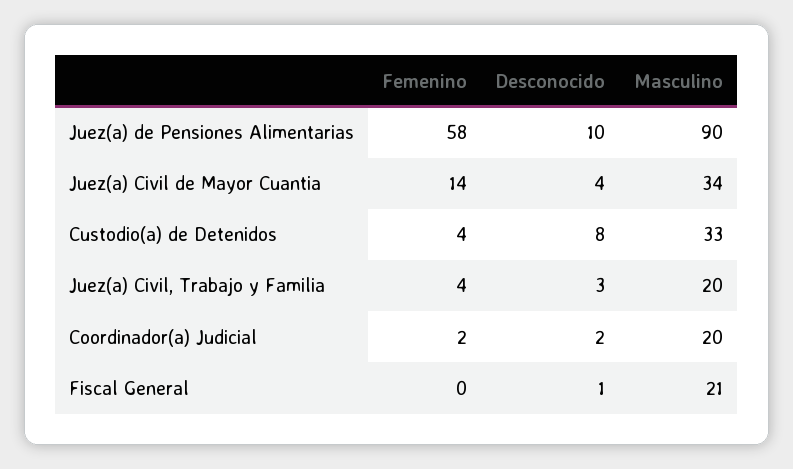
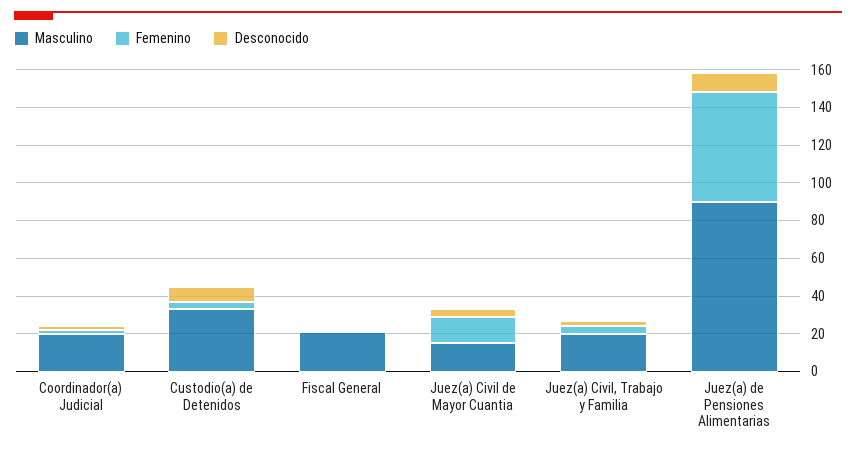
Masculino, Juez(a) Civil de Mayor Cuantia: 34 -> 15

